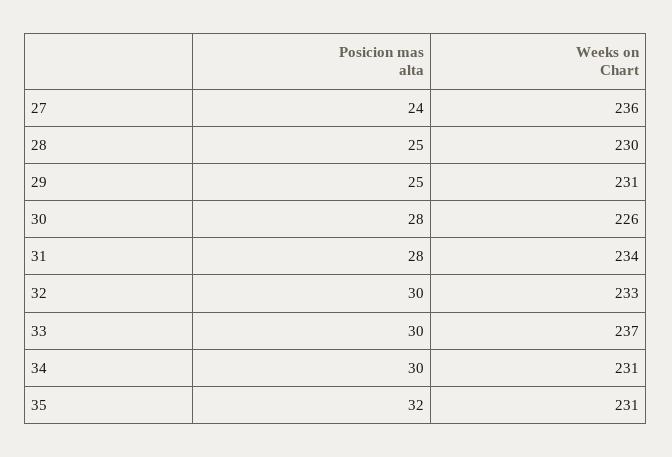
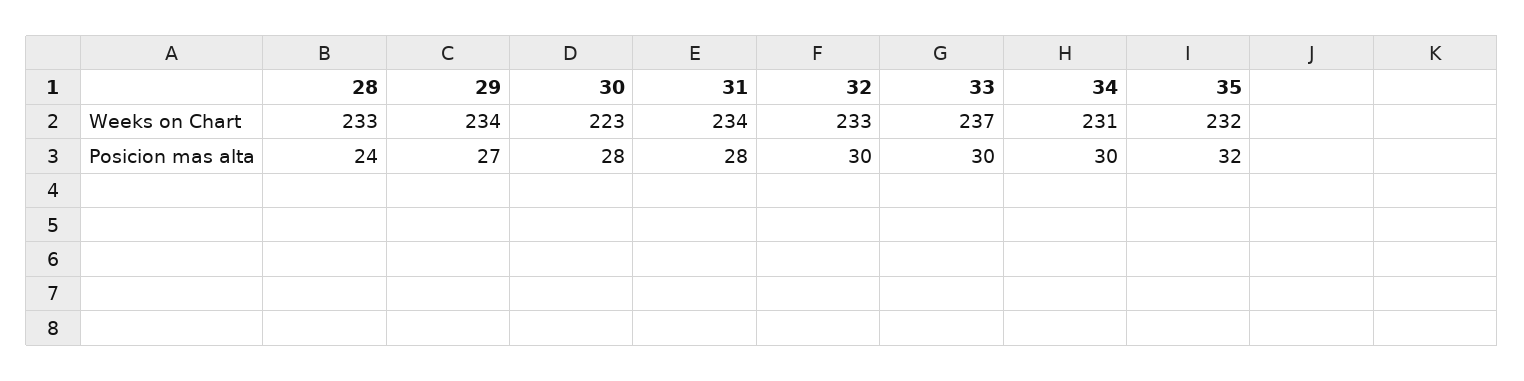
Posicion mas alta, 27: 24 -> none
Weeks on Chart, 27: 236 -> none
Posicion mas alta, 28: 25 -> 24
Weeks on Chart, 28: 230 -> 233
Posicion mas alta, 29: 25 -> 27
Weeks on Chart, 29: 231 -> 234
Weeks on Chart, 30: 226 -> 223
Weeks on Chart, 35: 231 -> 232

